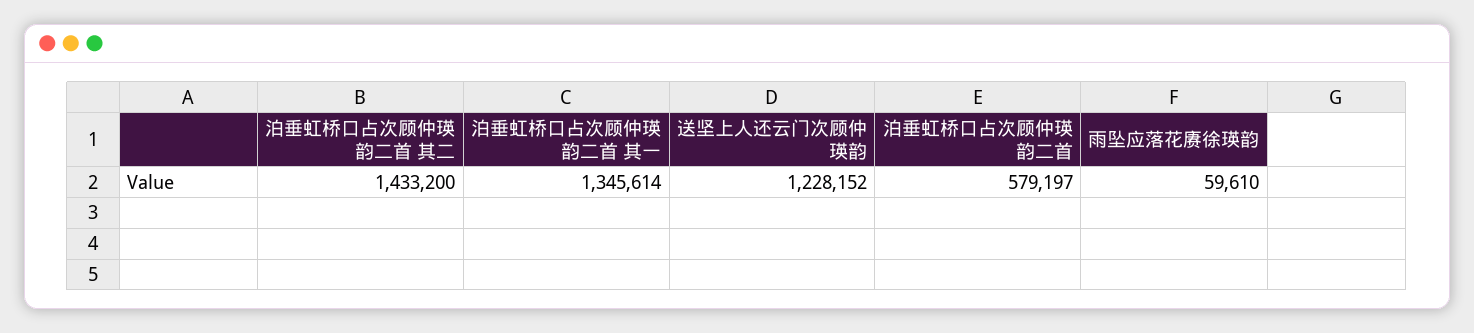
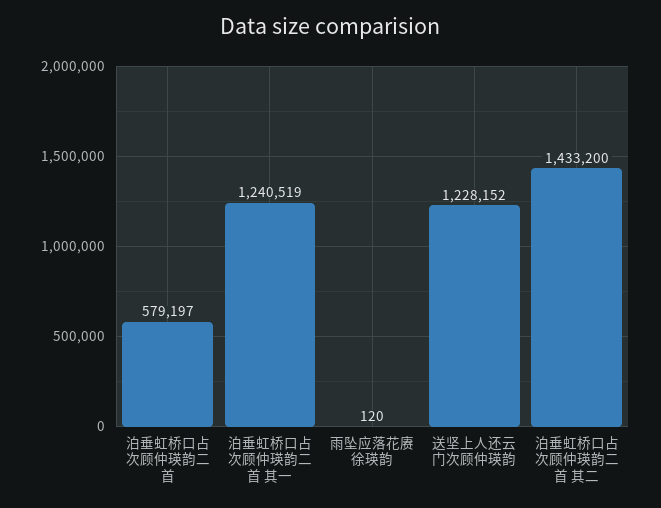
泊垂虹桥口占次顾仲瑛韵二首 其一: 1345614 -> 1240519
雨坠应落花赓徐瑛韵: 59610 -> 120

